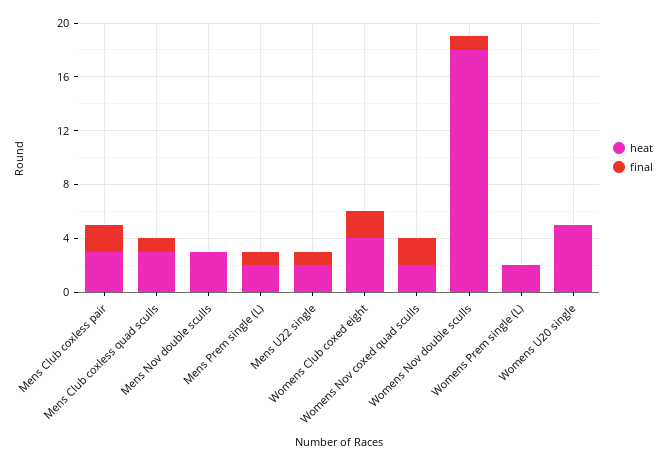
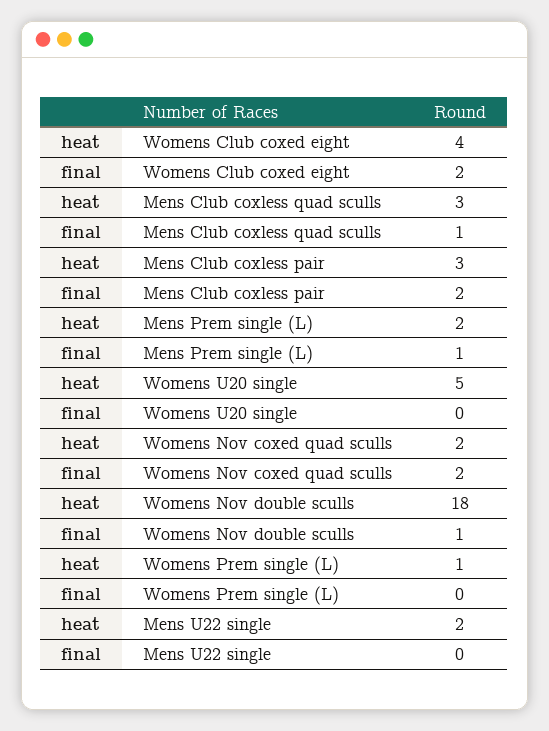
heat, Mens Nov double sculls: 3 -> none
final, Mens Nov double sculls: 0 -> none
final, Mens U22 single: 1 -> 0
heat, Womens Prem single (L): 2 -> 1

